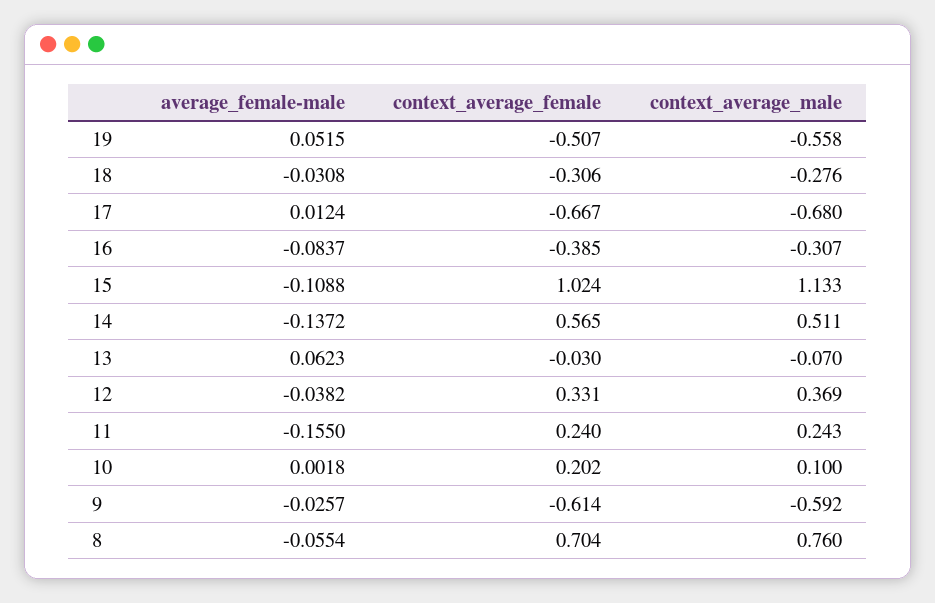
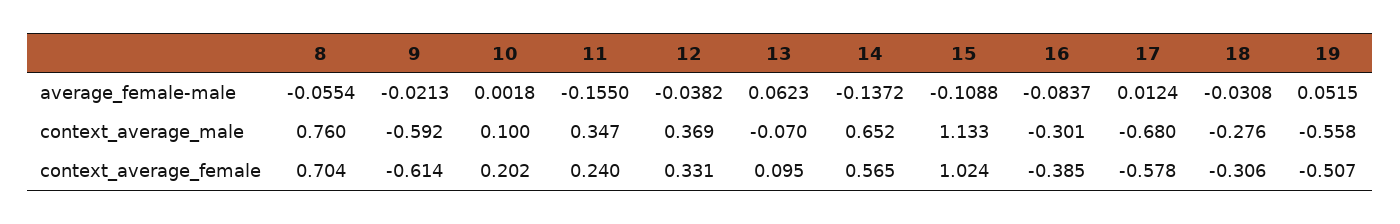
context_average_female, 17: -0.667 -> -0.578
context_average_male, 16: -0.307 -> -0.301
context_average_male, 14: 0.511 -> 0.652
context_average_female, 13: -0.03 -> 0.095
context_average_male, 11: 0.243 -> 0.347
average_female-male, 9: -0.0257 -> -0.0213

